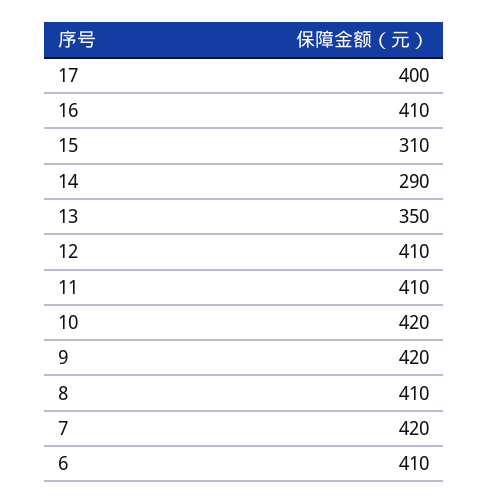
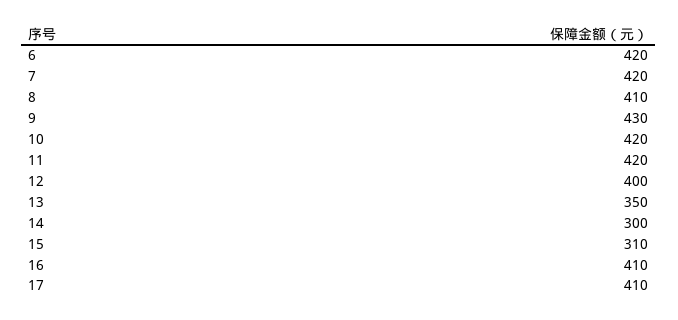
17: 400 -> 410
14: 290 -> 300
12: 410 -> 400
11: 410 -> 420
9: 420 -> 430
6: 410 -> 420

